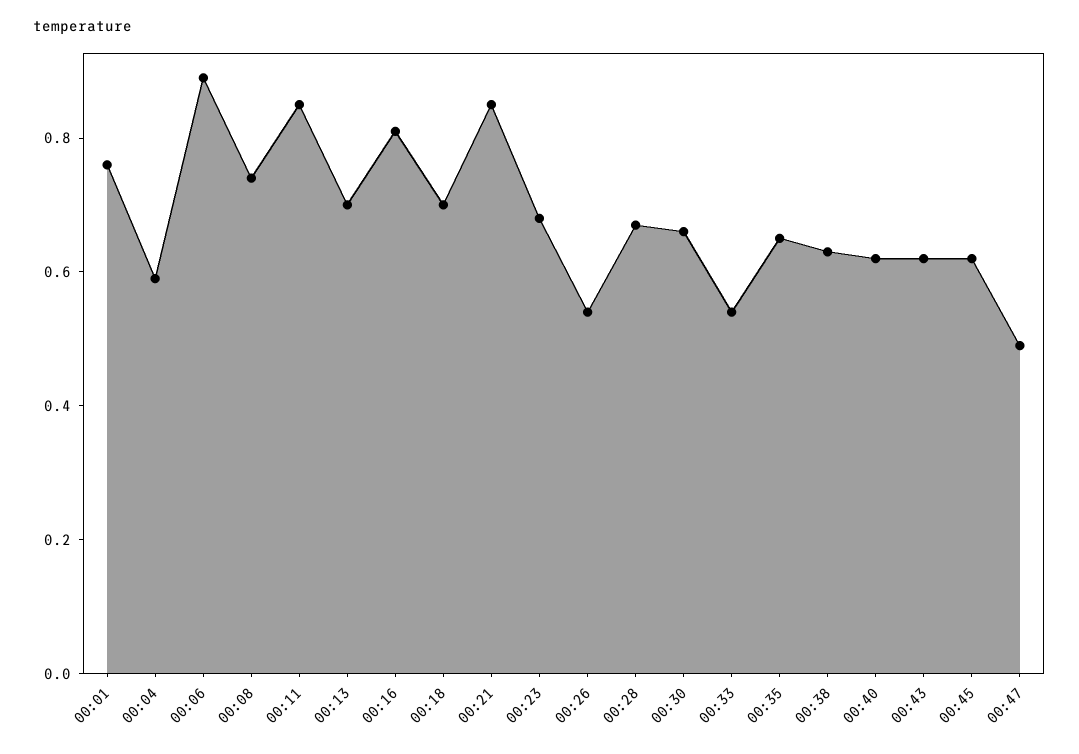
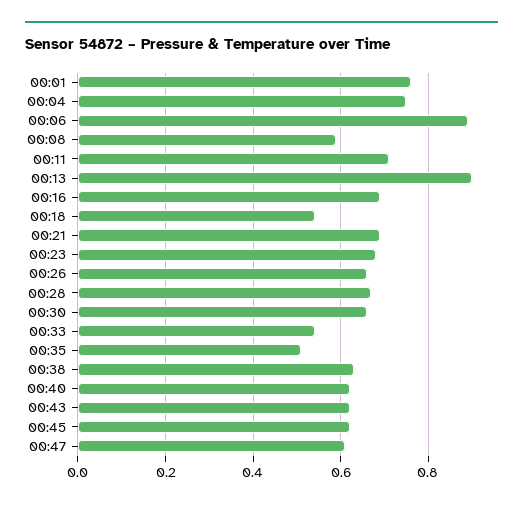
00:04: 0.6 -> 0.75
00:08: 0.75 -> 0.6
00:11: 0.85 -> 0.7
00:13: 0.7 -> 0.9
00:16: 0.8 -> 0.7
00:18: 0.7 -> 0.55
00:21: 0.85 -> 0.7
00:26: 0.55 -> 0.65
00:35: 0.65 -> 0.5
00:47: 0.5 -> 0.6

